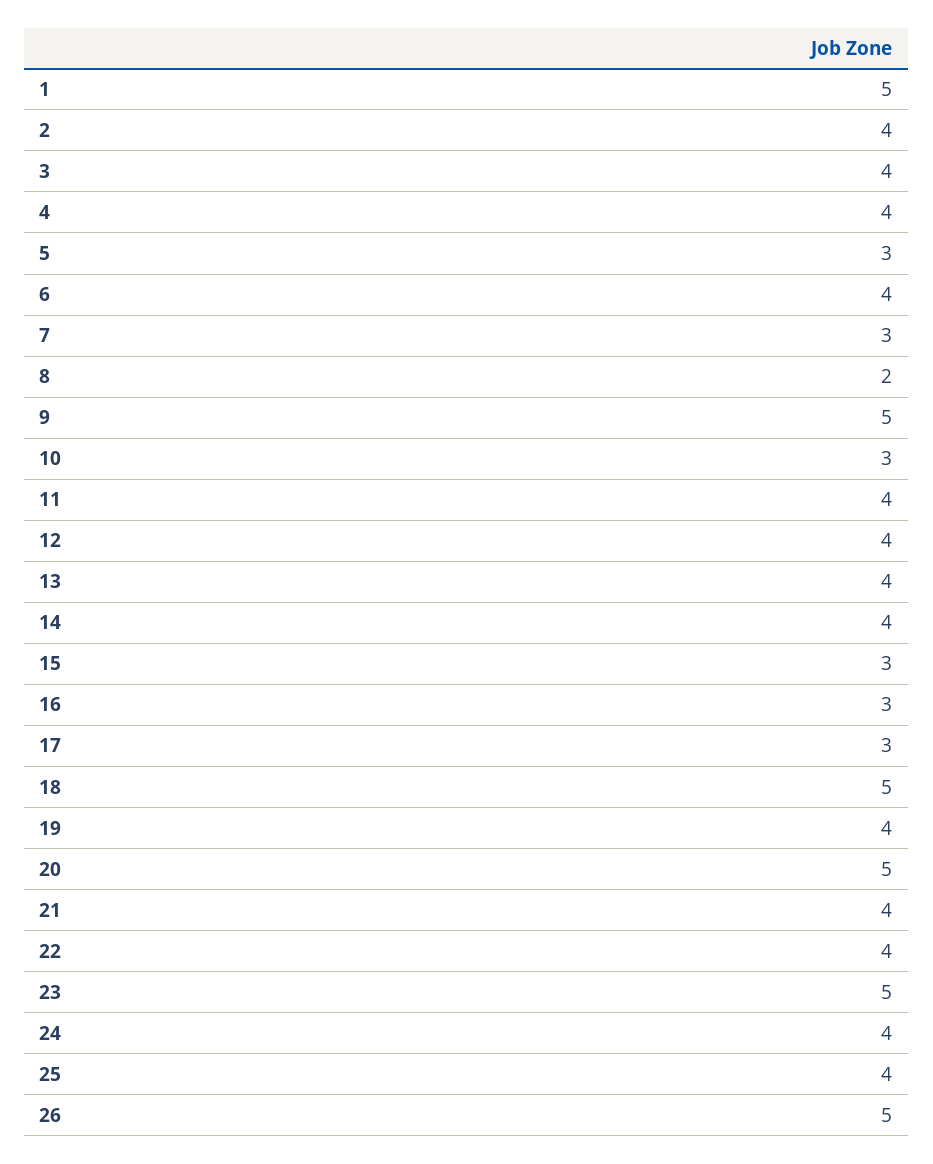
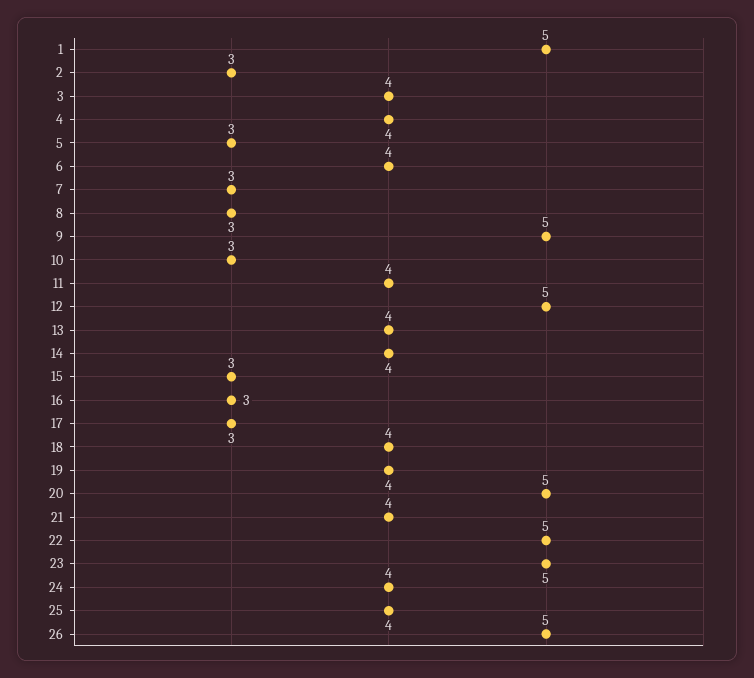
2: 4 -> 3
8: 2 -> 3
12: 4 -> 5
18: 5 -> 4
22: 4 -> 5

